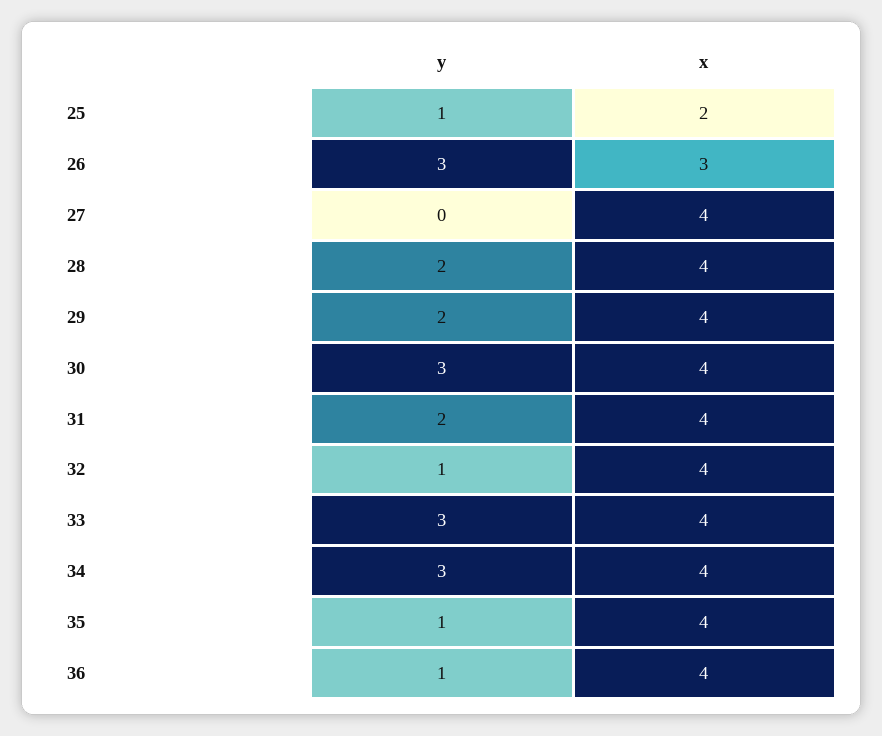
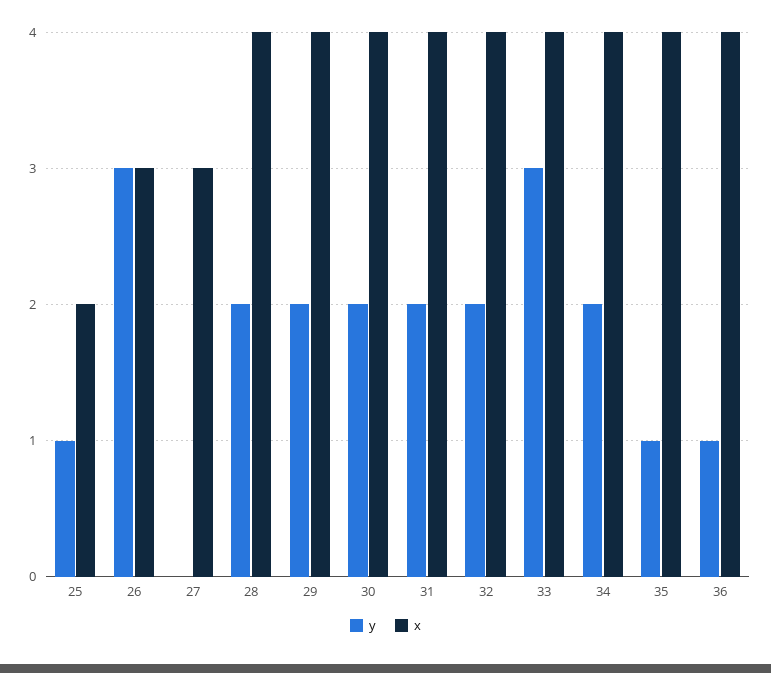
x, 27: 4 -> 3
y, 30: 3 -> 2
y, 32: 1 -> 2
y, 34: 3 -> 2

